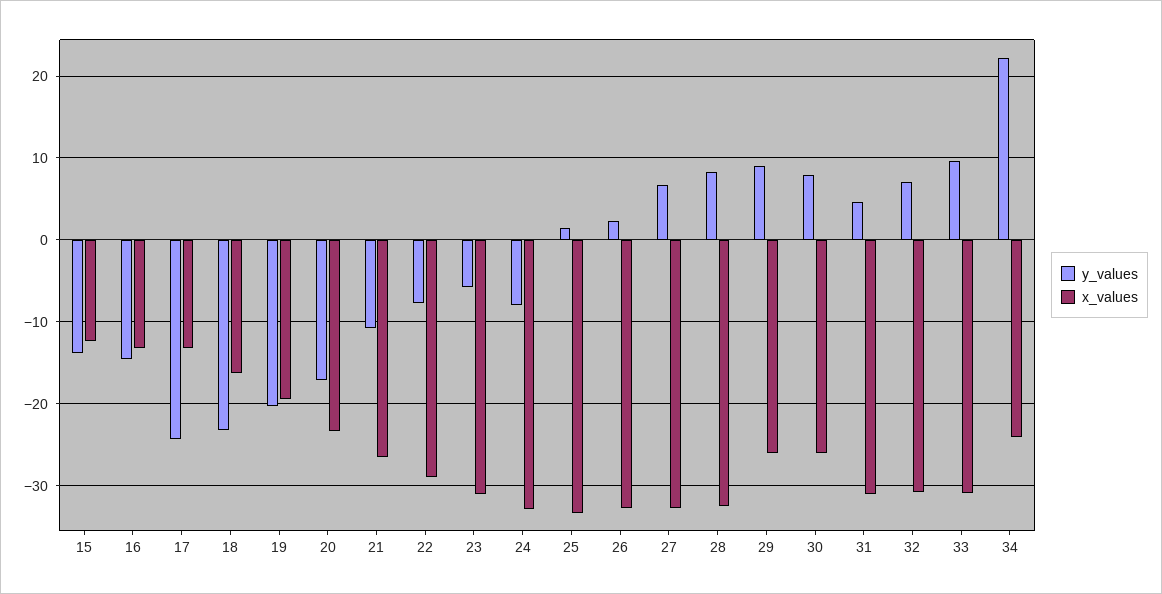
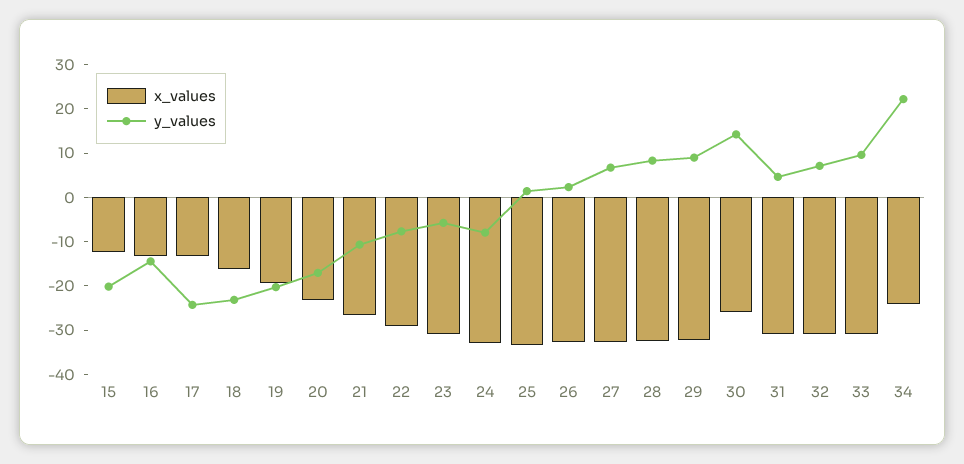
y_values, 15: -14 -> -20
x_values, 29: -26 -> -32
y_values, 30: 8 -> 14

